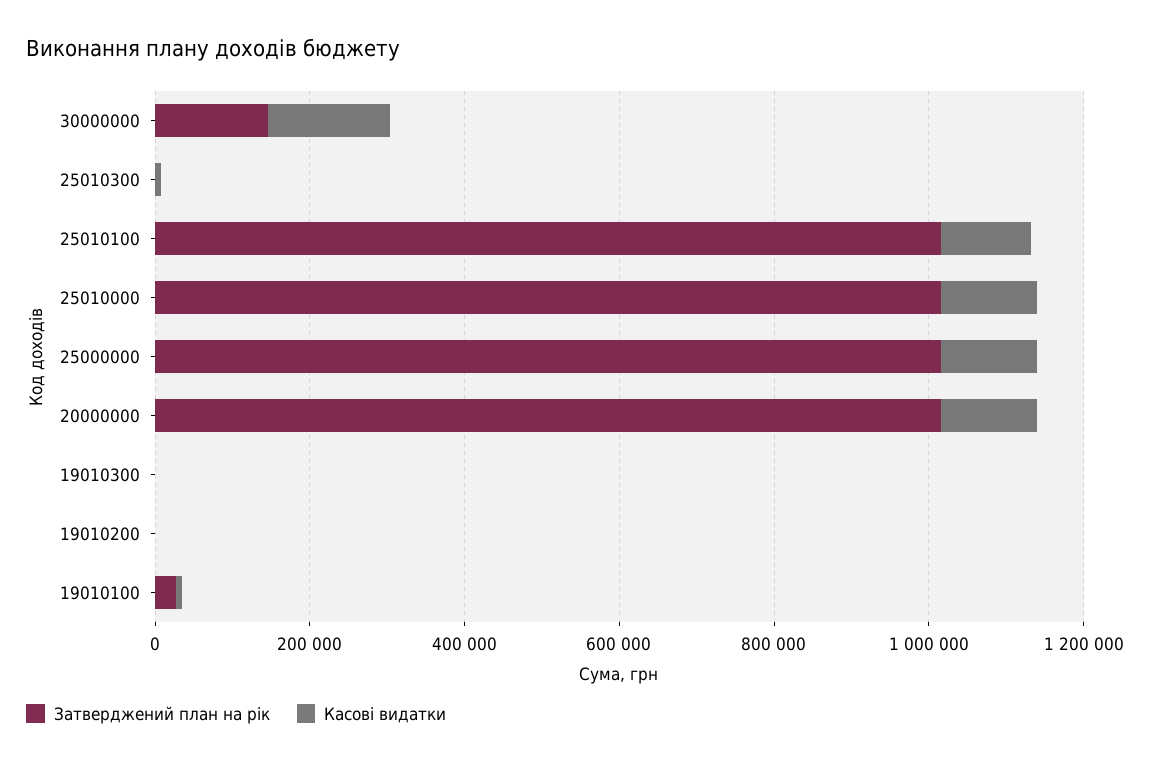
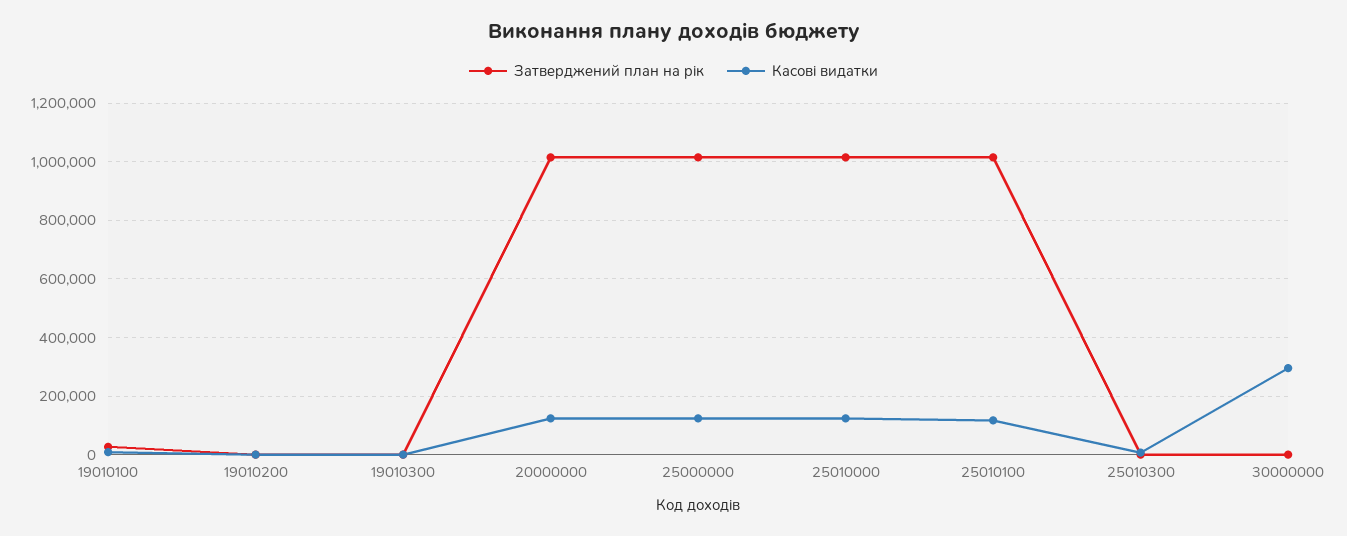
Затверджений план на рік, 30000000: 150000 -> 0
Касові видатки, 30000000: 150000 -> 300000

